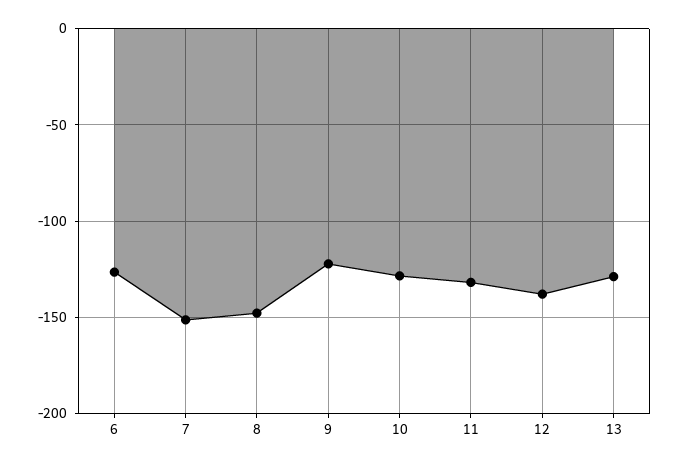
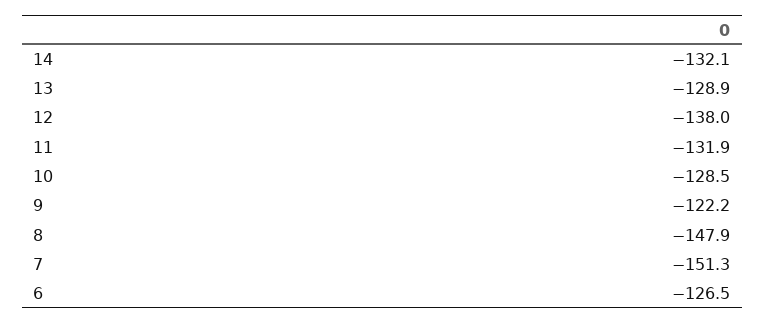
14: none -> -132.1

